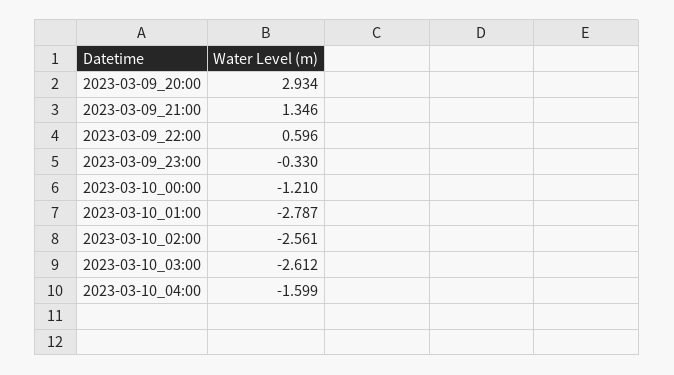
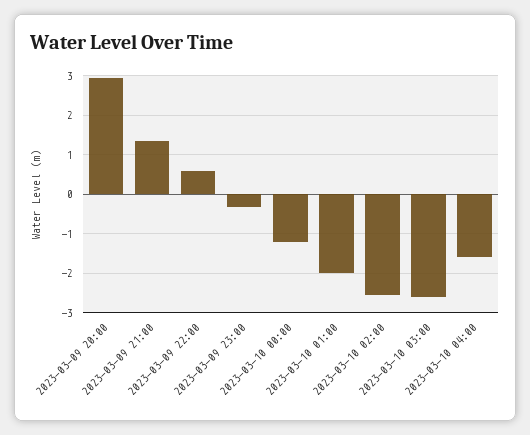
2023-03-10_01:00: -2.787 -> -2

